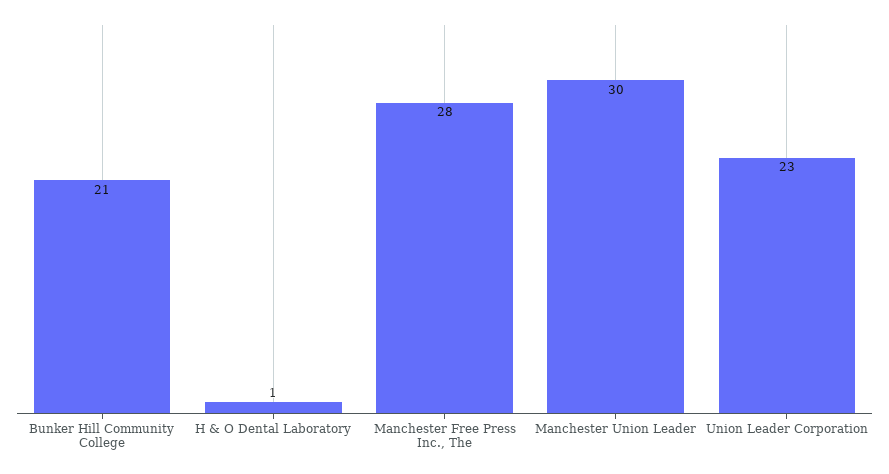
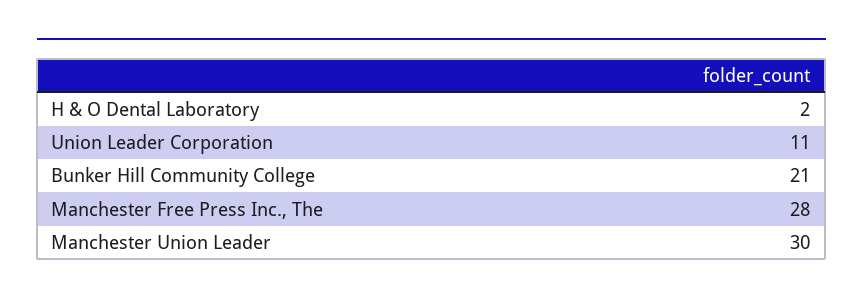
H & O Dental Laboratory: 1 -> 2
Union Leader Corporation: 23 -> 11

